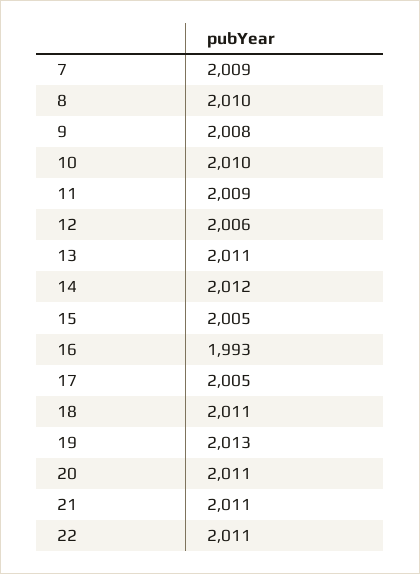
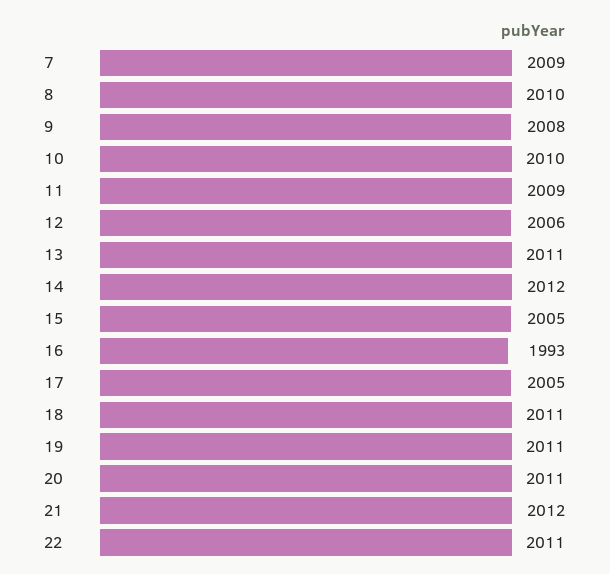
19: 2013 -> 2011
21: 2011 -> 2012

